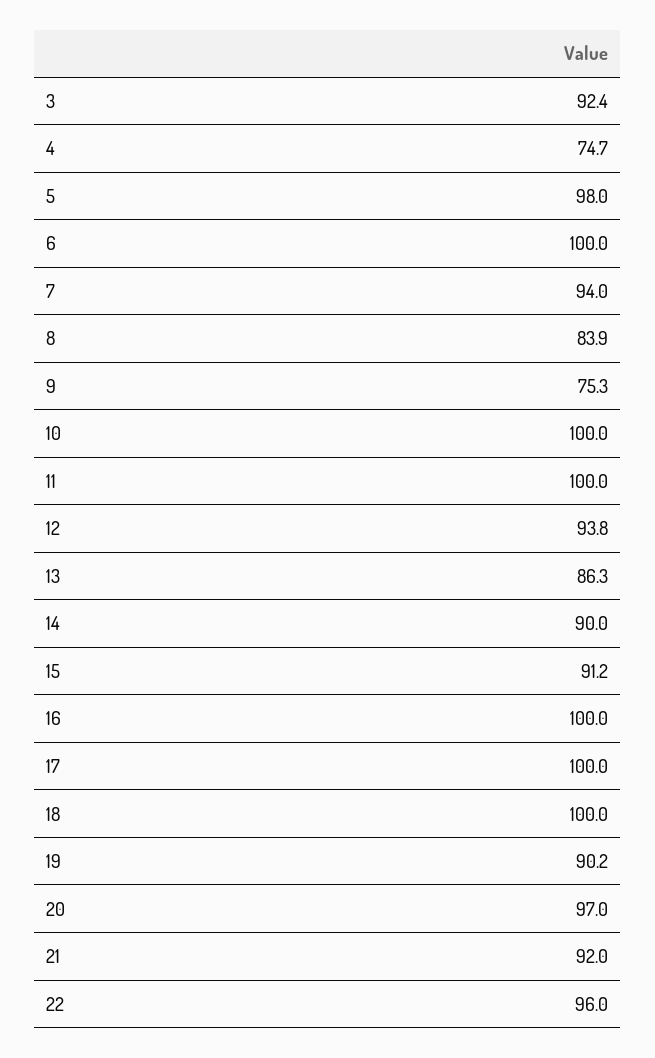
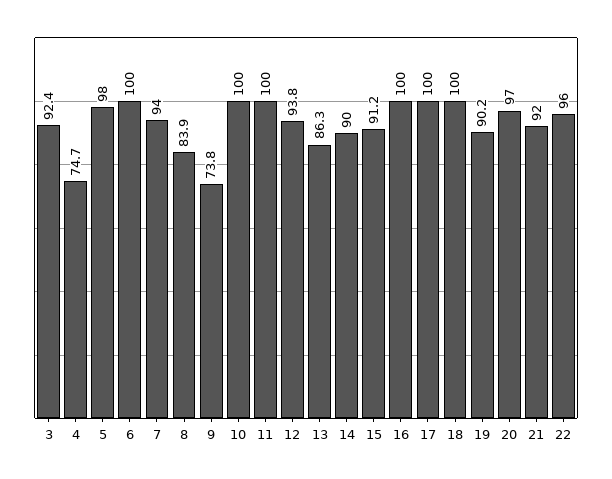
9: 75.3 -> 73.8

